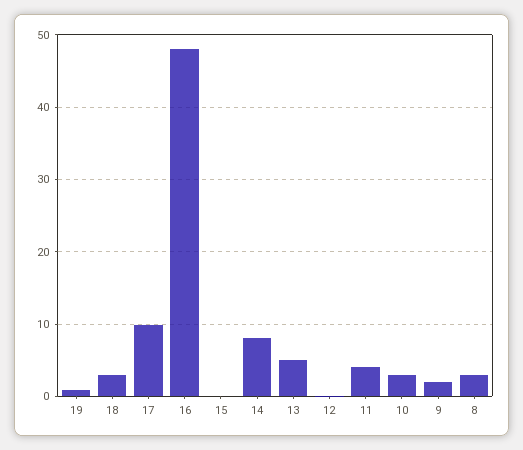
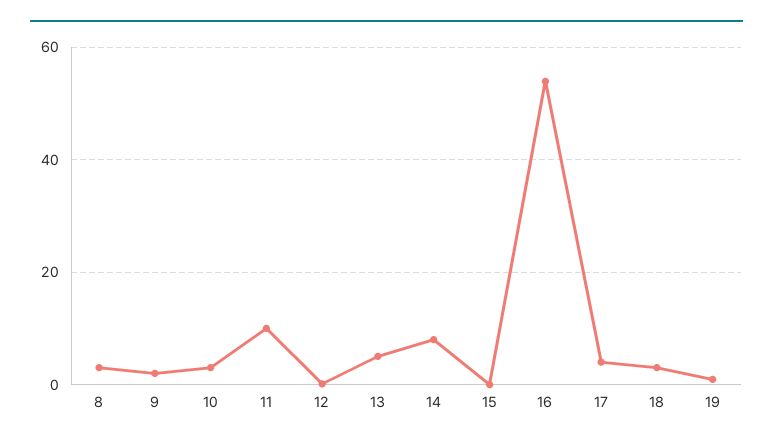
17: 10 -> 4
16: 48 -> 54
11: 4 -> 10

